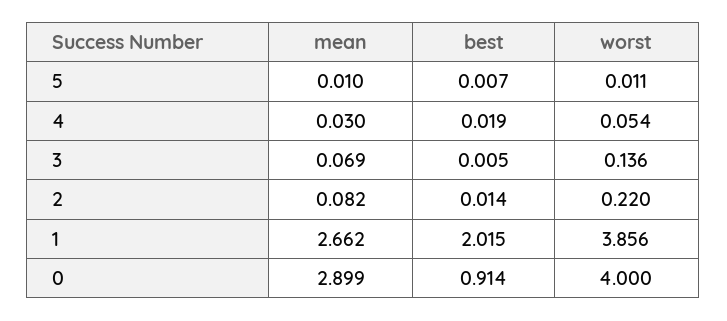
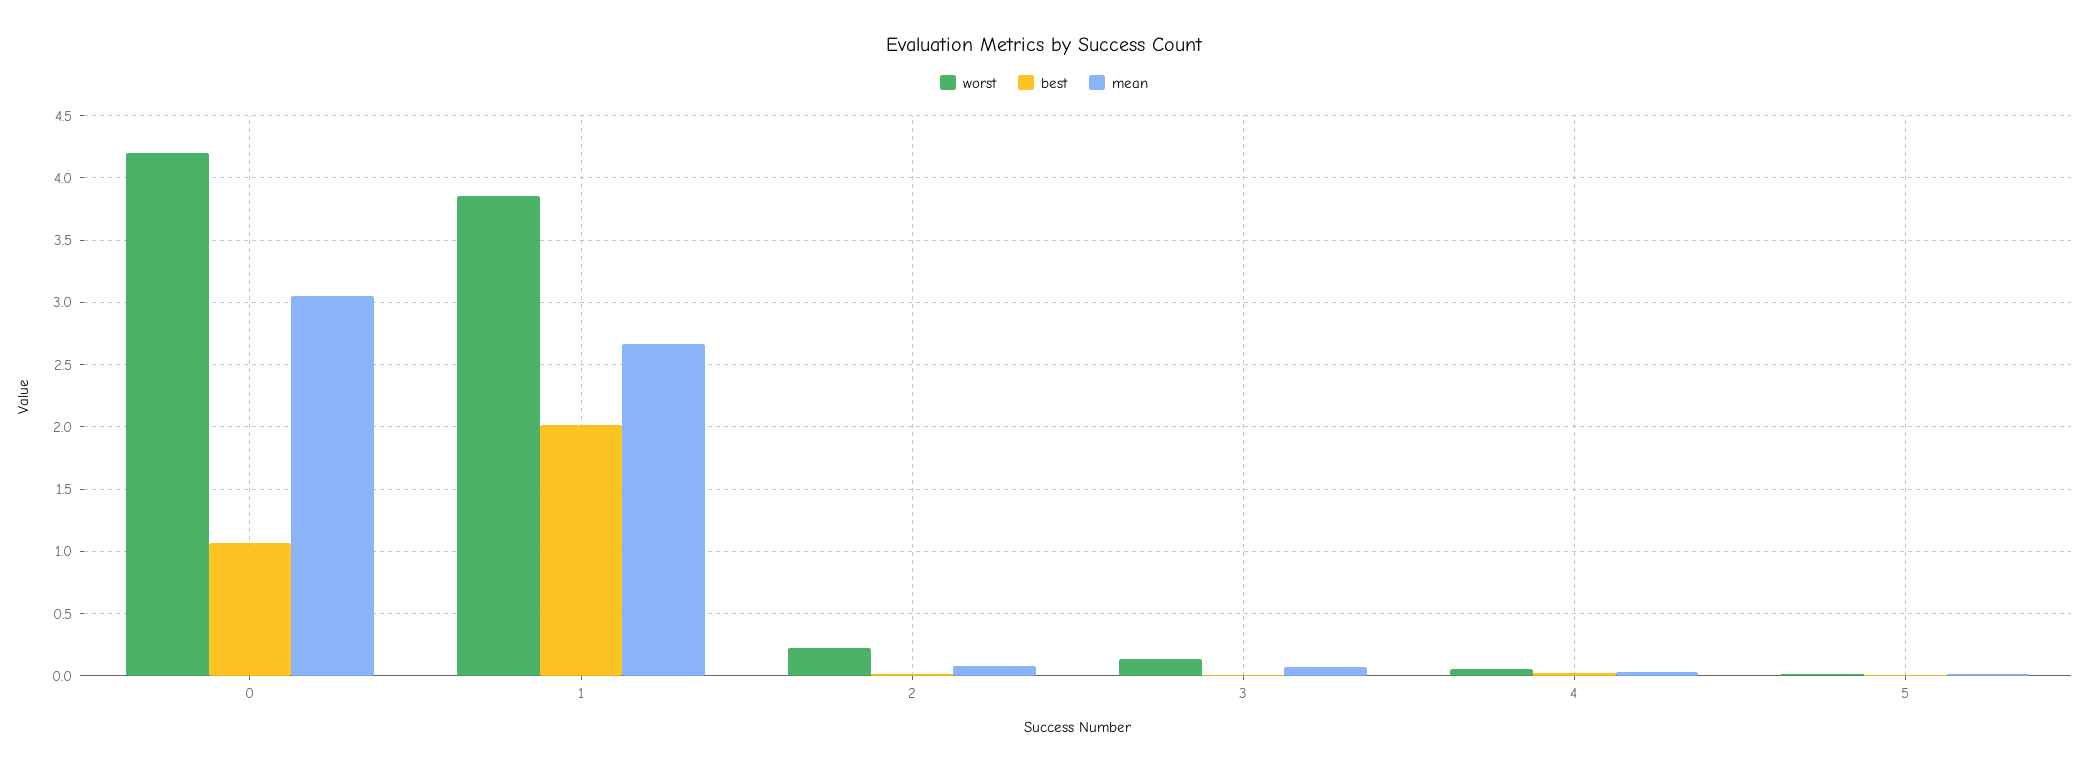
mean, 0: 2.899 -> 3.05
best, 0: 0.914 -> 1.05
worst, 0: 4 -> 4.2

